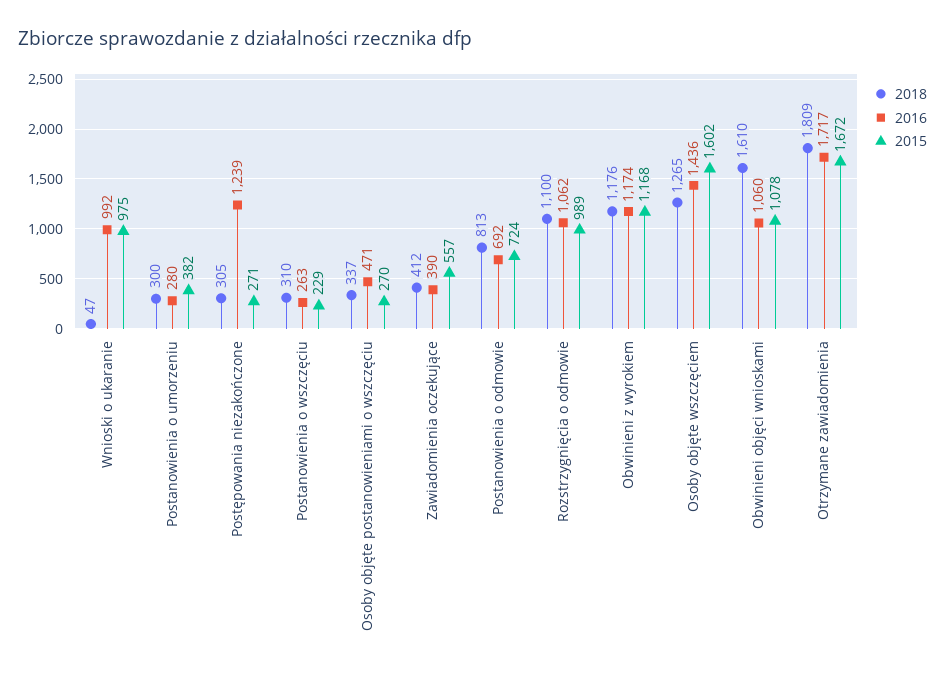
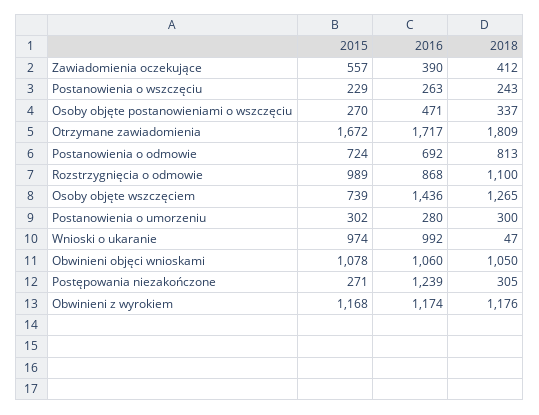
2015, Wnioski o ukaranie: 975 -> 974
2015, Postanowienia o umorzeniu: 382 -> 302
2018, Postanowienia o wszczęciu: 310 -> 243
2016, Rozstrzygnięcia o odmowie: 1062 -> 868
2015, Osoby objęte wszczęciem: 1602 -> 739
2018, Obwinieni objęci wnioskami: 1610 -> 1050

